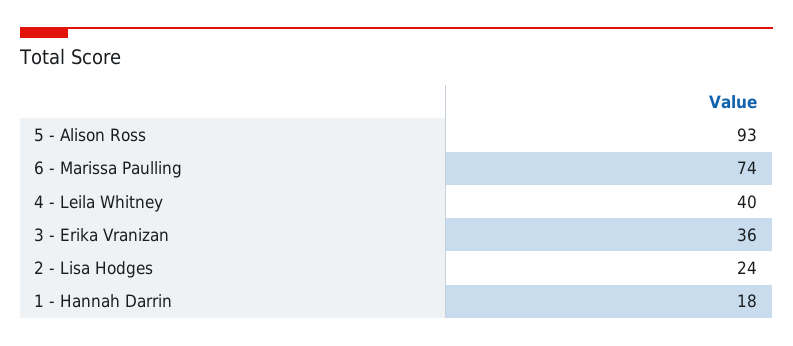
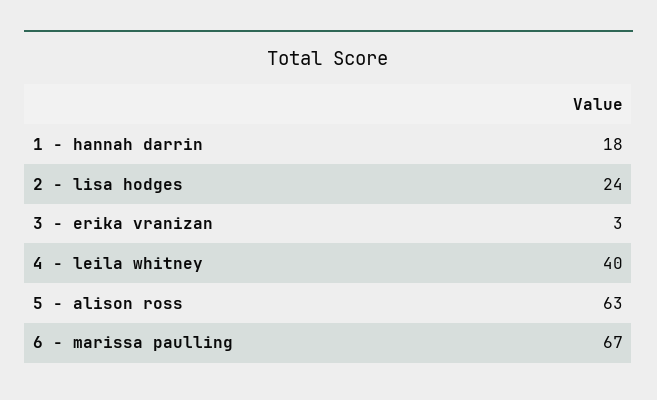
5 - Alison Ross: 93 -> 63
6 - Marissa Paulling: 74 -> 67
3 - Erika Vranizan: 36 -> 3

